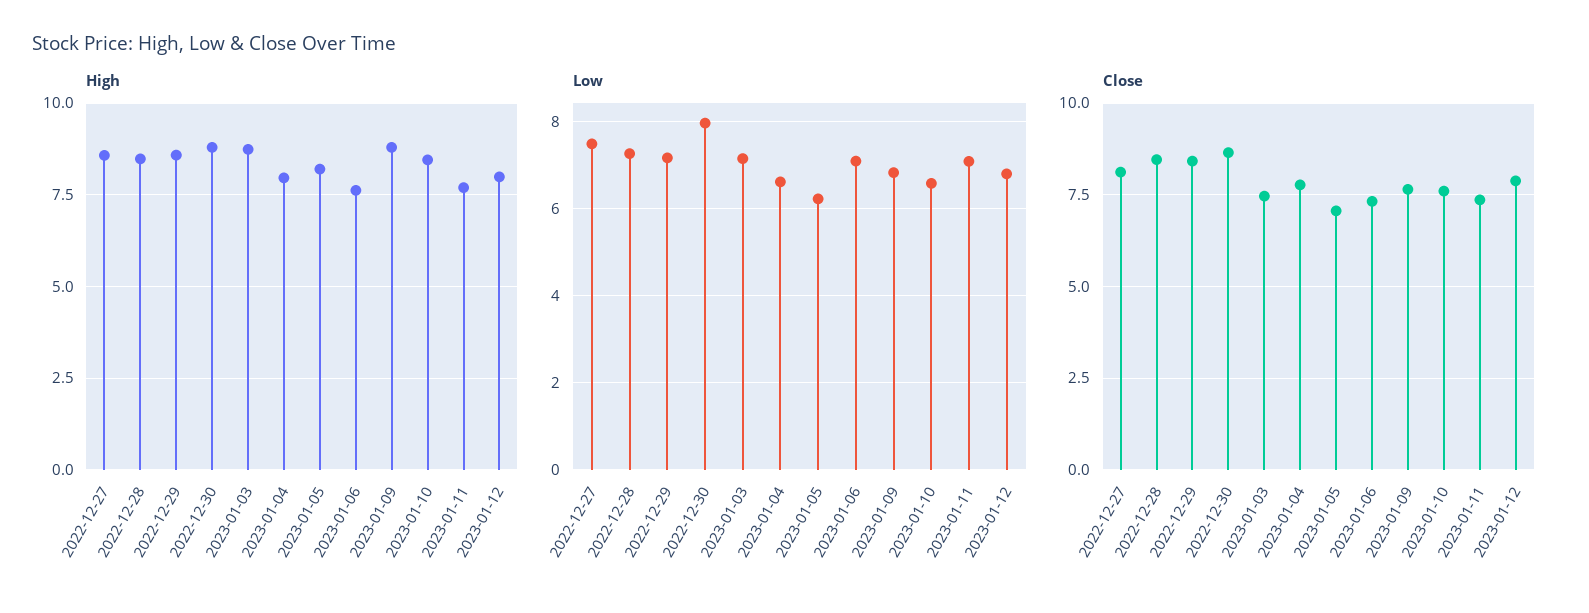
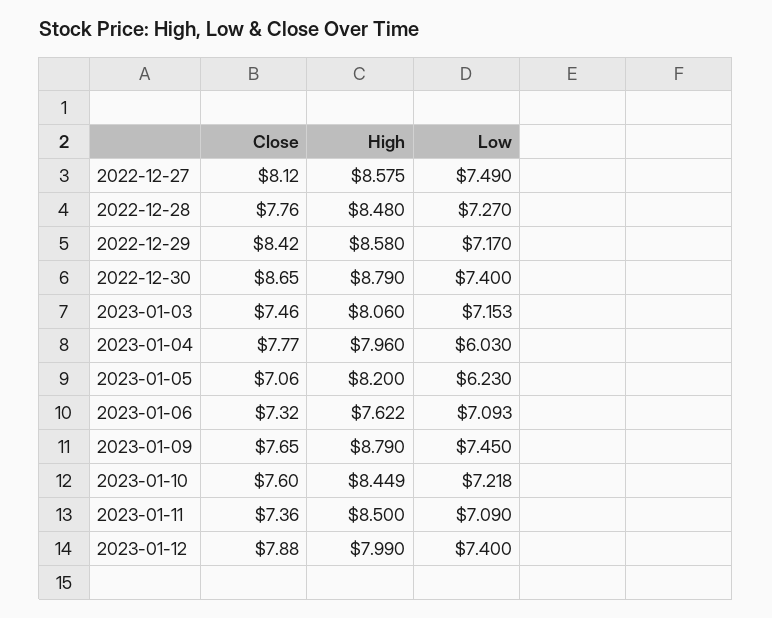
High, 2023-01-03: 8.75 -> 8.06
High, 2023-01-11: 7.75 -> 8.5
Low, 2022-12-30: 8 -> 7.4
Low, 2023-01-04: 6.6 -> 6.03
Low, 2023-01-09: 6.8 -> 7.45
Low, 2023-01-10: 6.6 -> 7.218
Low, 2023-01-12: 6.8 -> 7.4
Close, 2022-12-28: 8.5 -> 7.76

